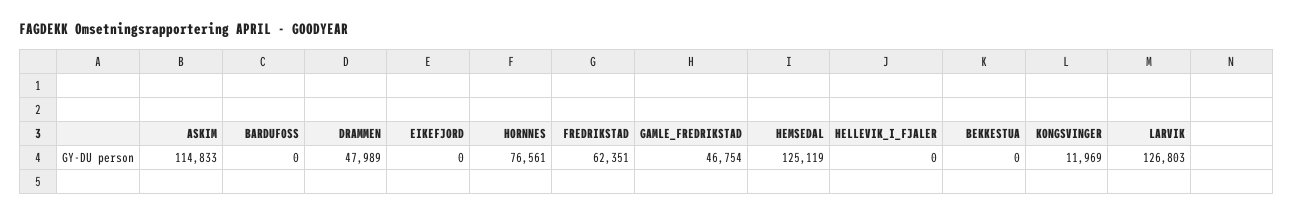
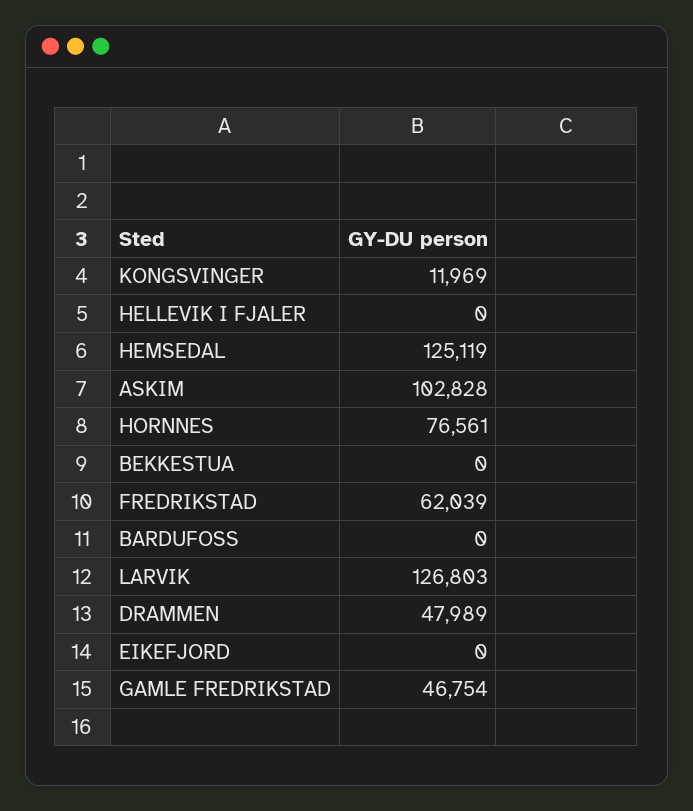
ASKIM: 114833 -> 102828
FREDRIKSTAD: 62351 -> 62039

